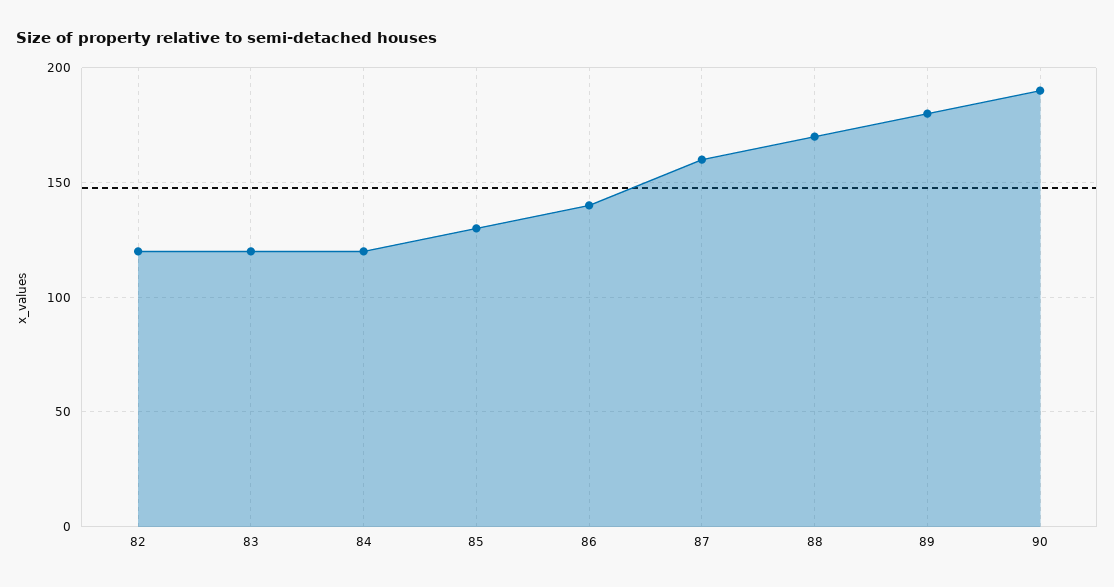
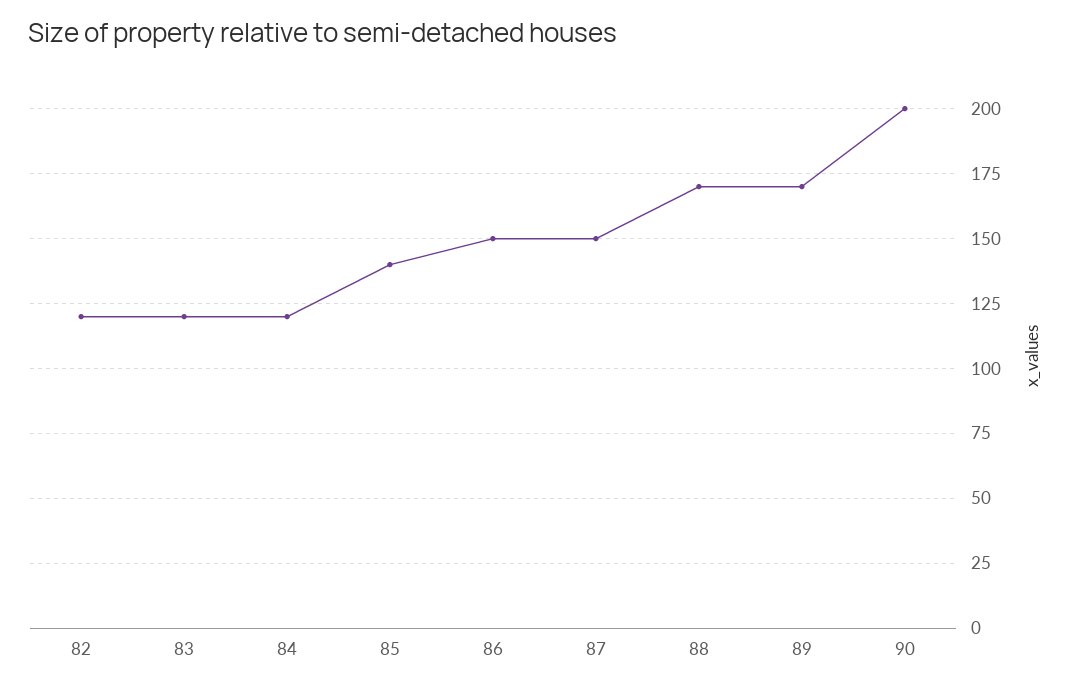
85: 130 -> 140
86: 140 -> 150
87: 160 -> 150
89: 180 -> 170
90: 190 -> 200

